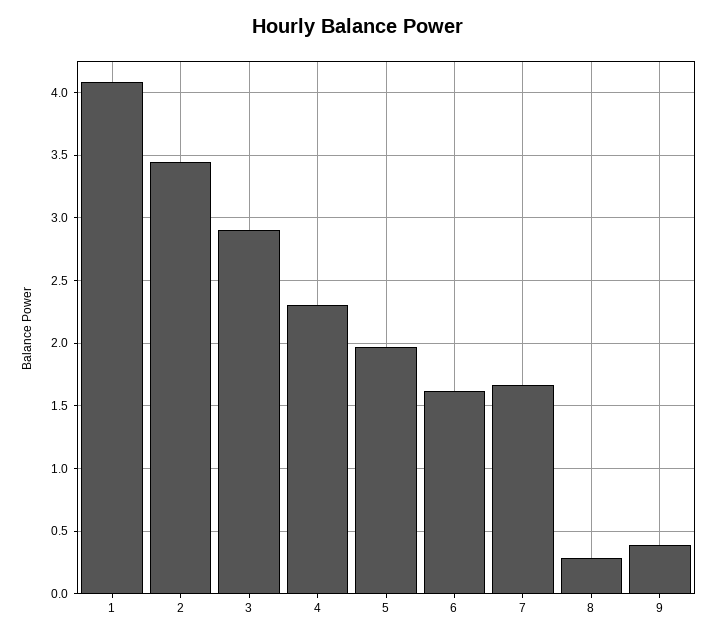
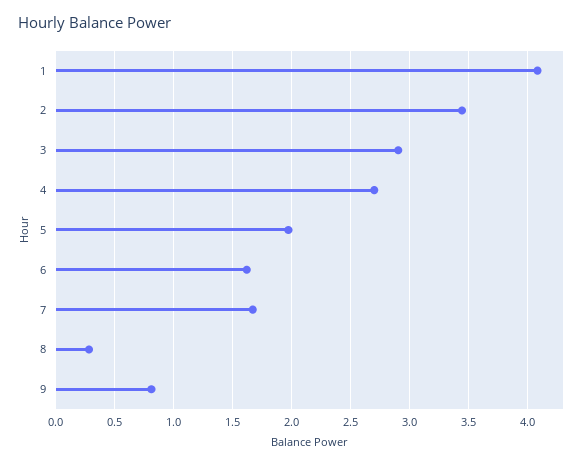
4: 2.3 -> 2.7
9: 0.4 -> 0.8

